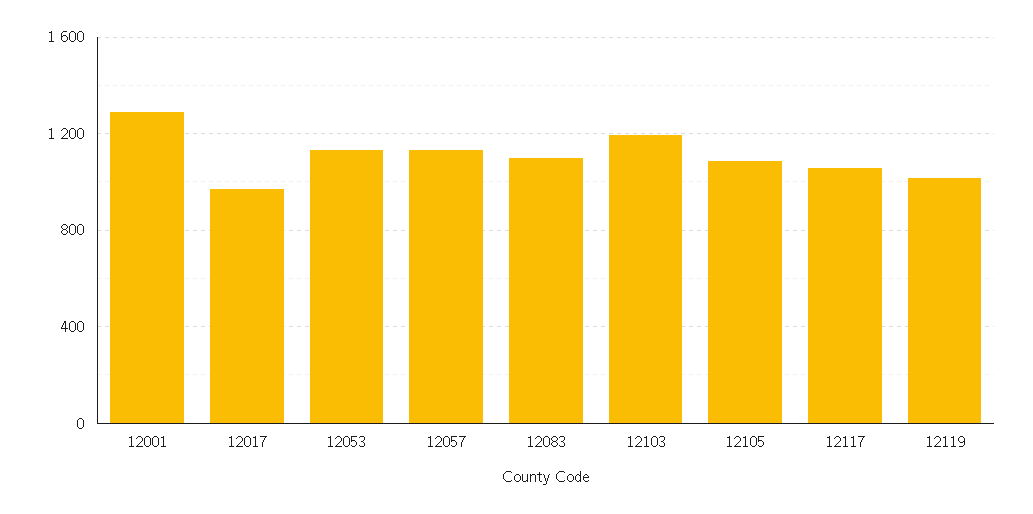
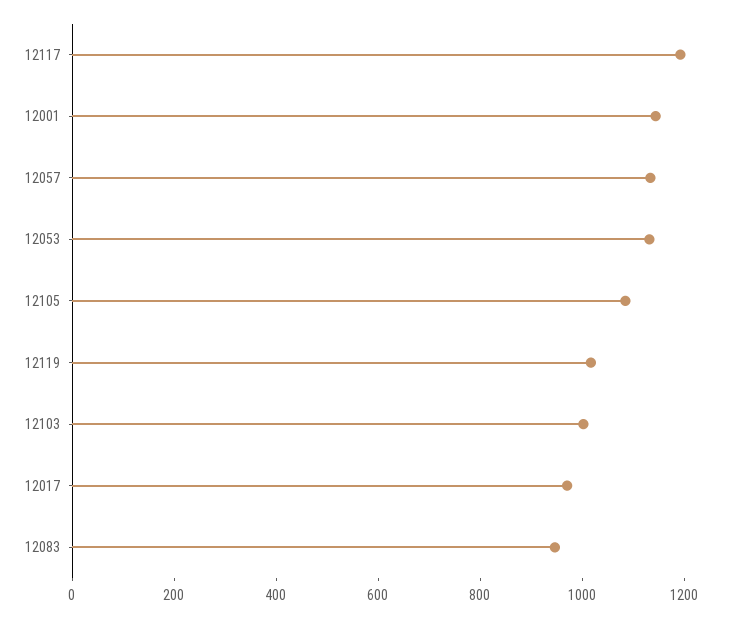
12001: 1300 -> 1150
12083: 1100 -> 950
12103: 1200 -> 1000
12117: 1050 -> 1200

